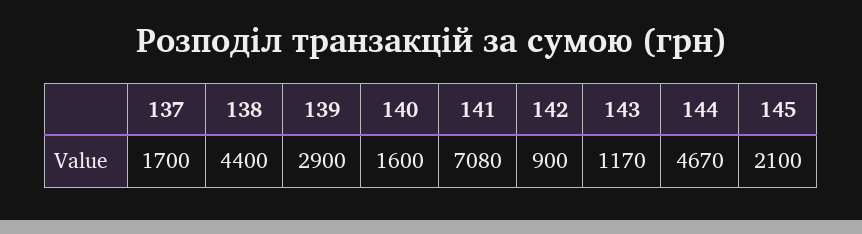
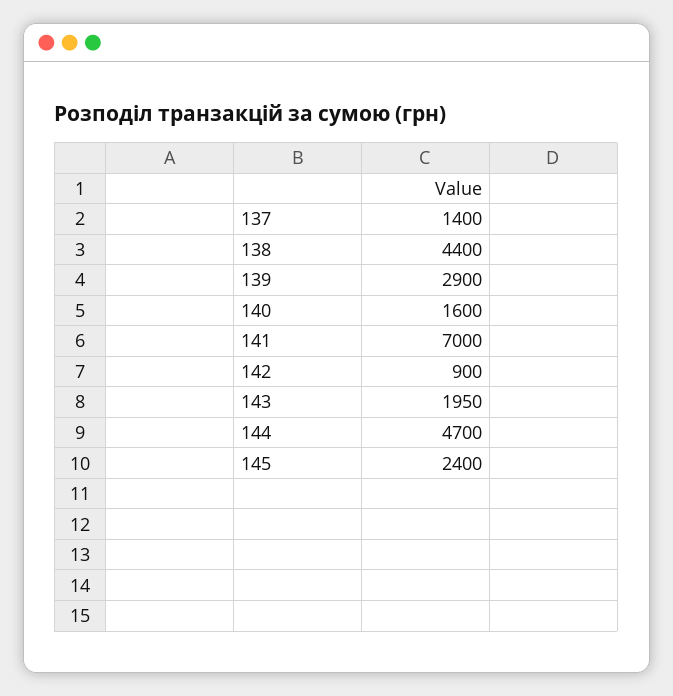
137: 1700 -> 1400
141: 7080 -> 7000
143: 1170 -> 1950
144: 4670 -> 4700
145: 2100 -> 2400

